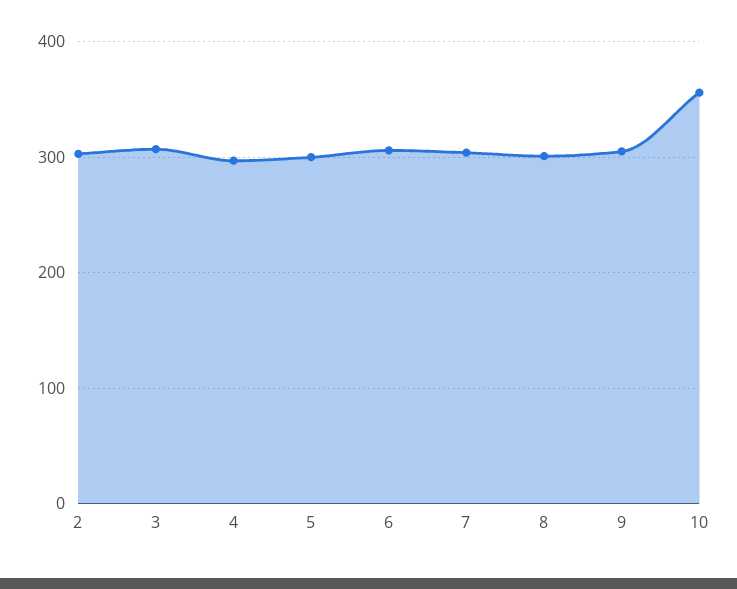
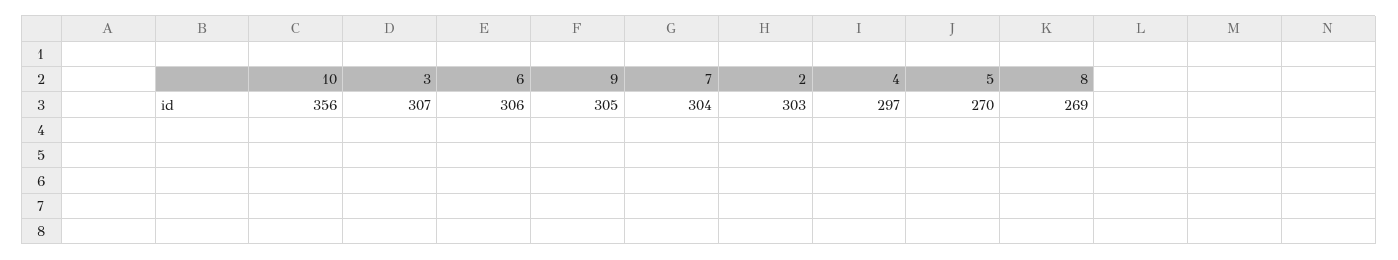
5: 300 -> 270
8: 300 -> 269

